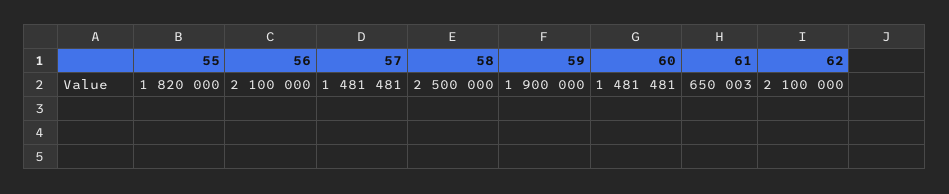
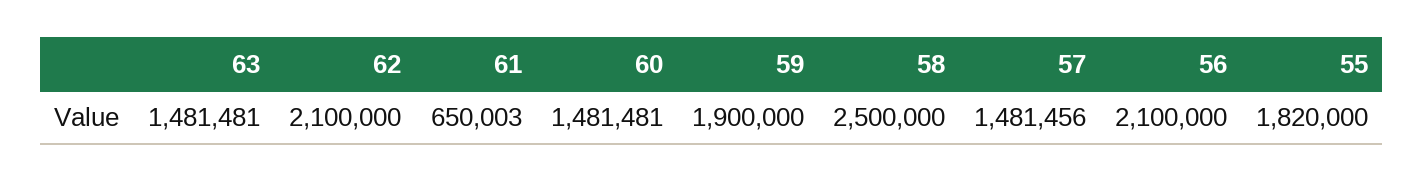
57: 1481481 -> 1481456
63: none -> 1481481

